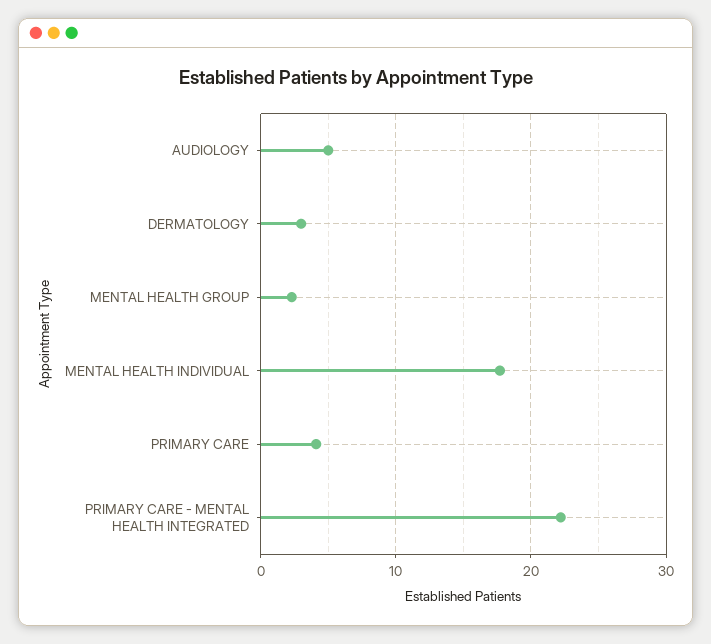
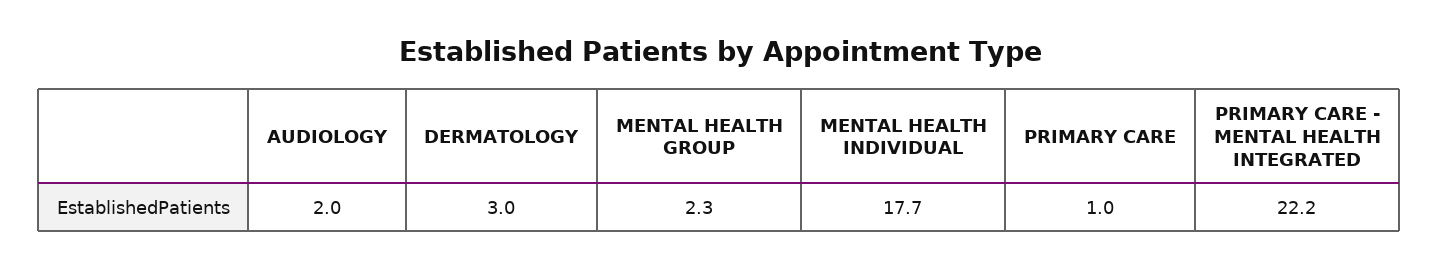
AUDIOLOGY: 5 -> 2
PRIMARY CARE: 4 -> 1

